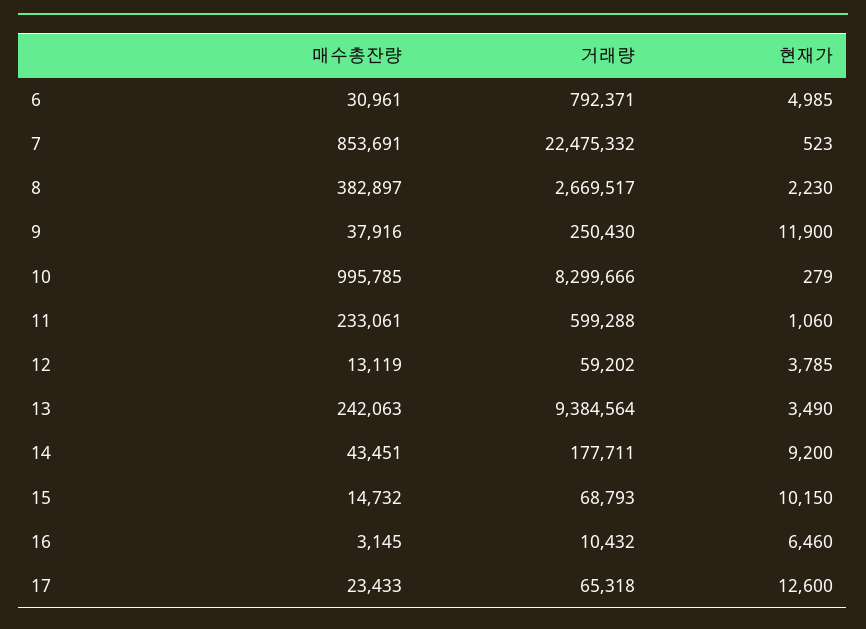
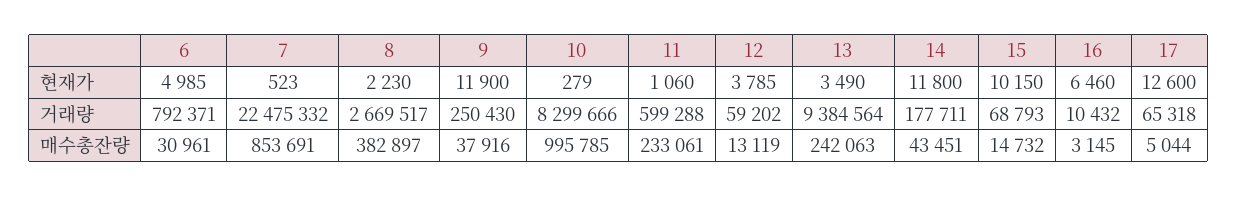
현재가, 14: 9200 -> 11800
매수총잔량, 17: 23433 -> 5044

